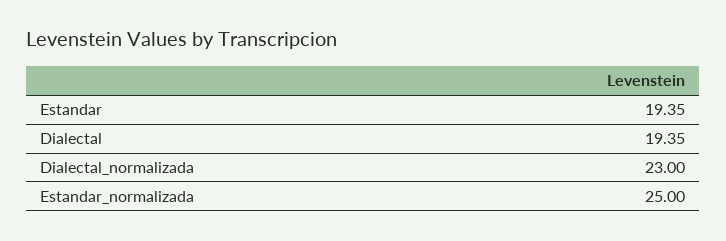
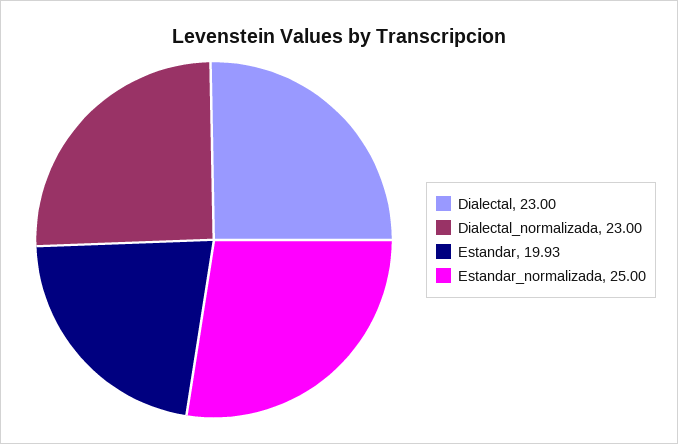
Estandar: 19.35 -> 19.93
Dialectal: 19.35 -> 23

